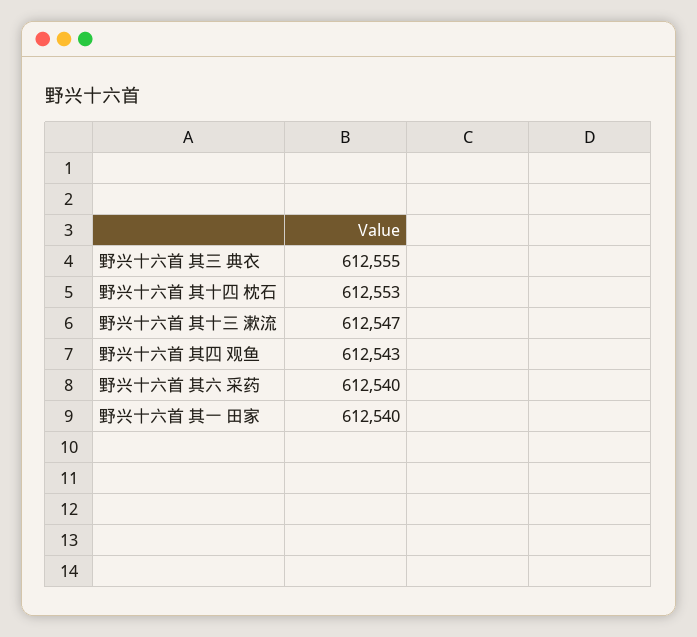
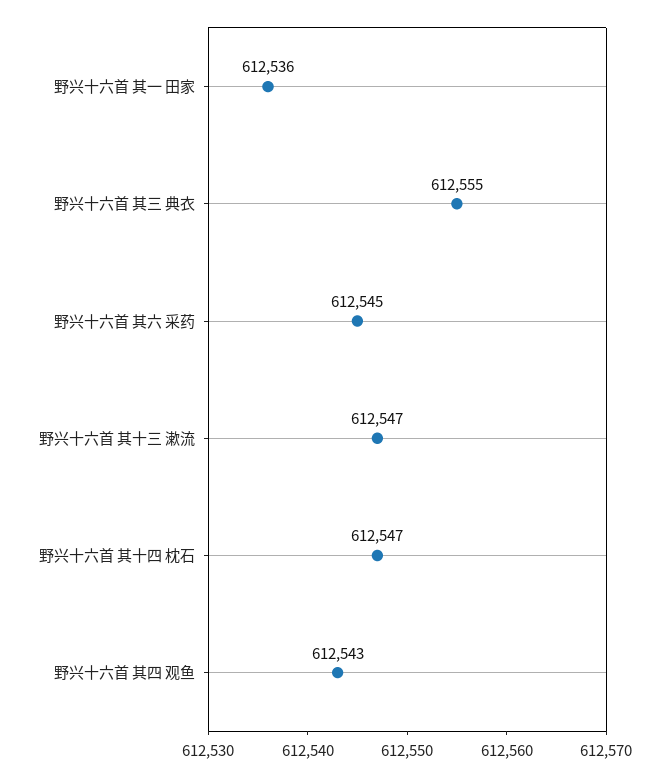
野兴十六首 其十四 枕石: 612553 -> 612547
野兴十六首 其六 采药: 612540 -> 612545
野兴十六首 其一 田家: 612540 -> 612536

